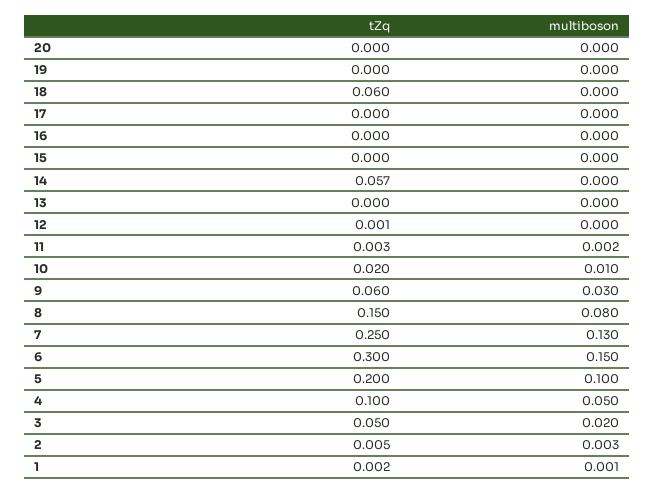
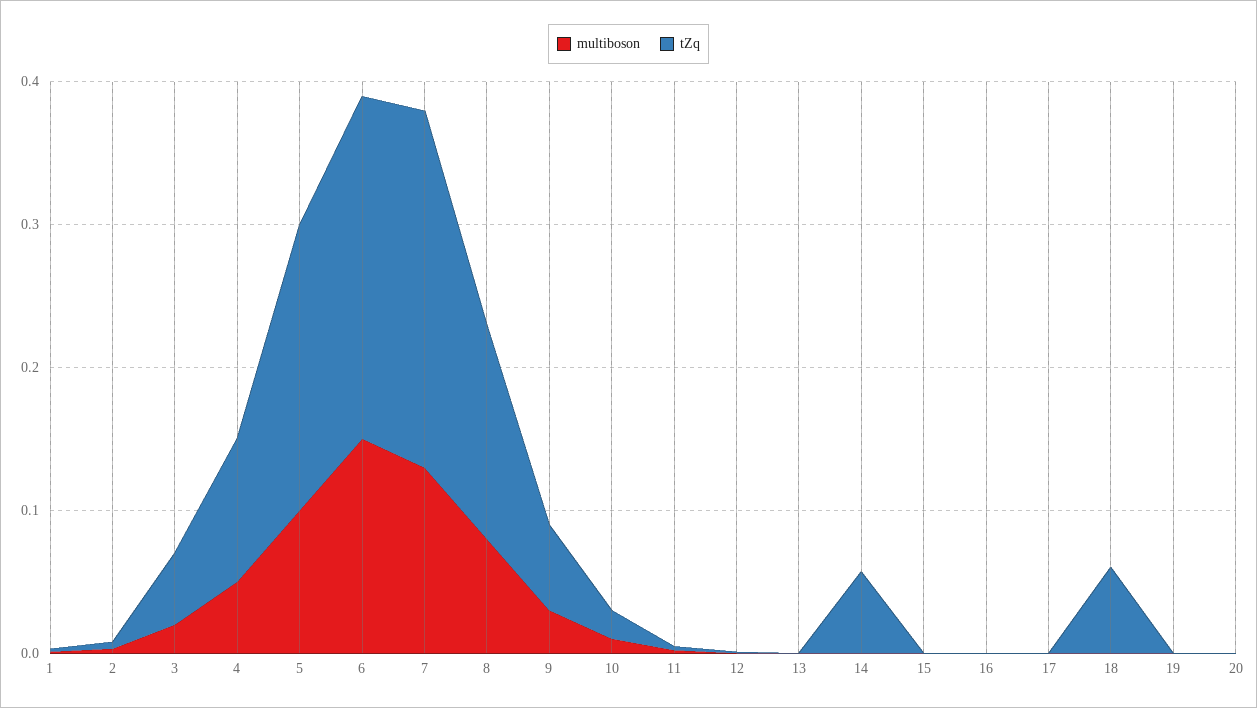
tZq, 6: 0.3 -> 0.24

